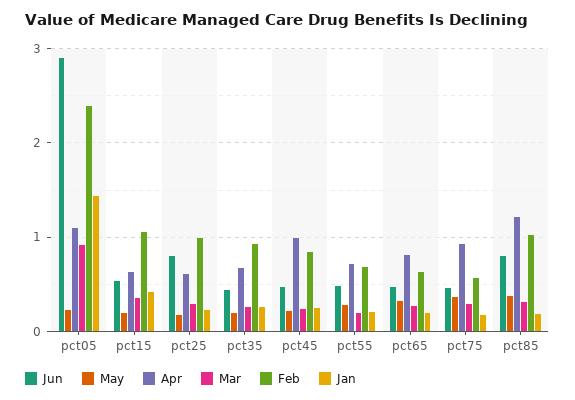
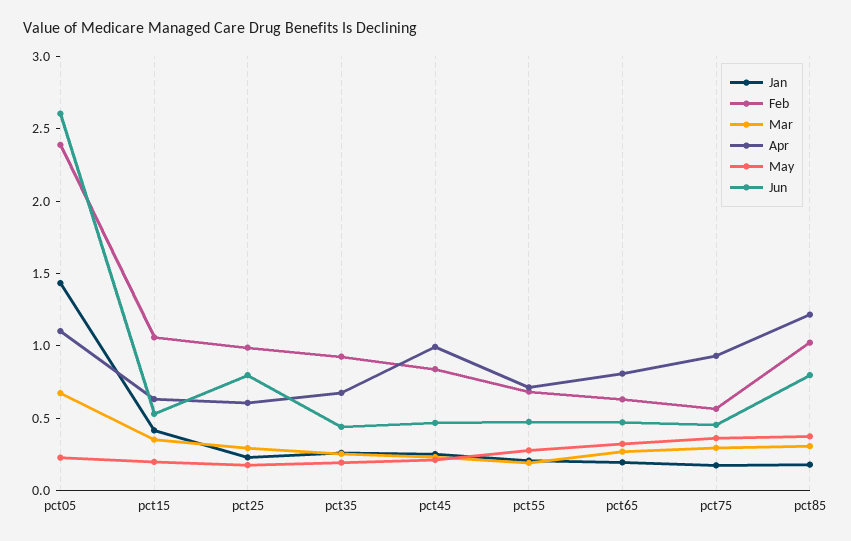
Jun, pct05: 2.9 -> 2.6
Mar, pct05: 0.9 -> 0.7

